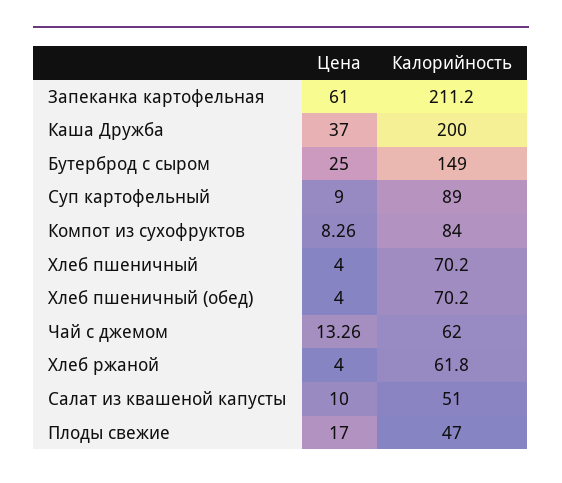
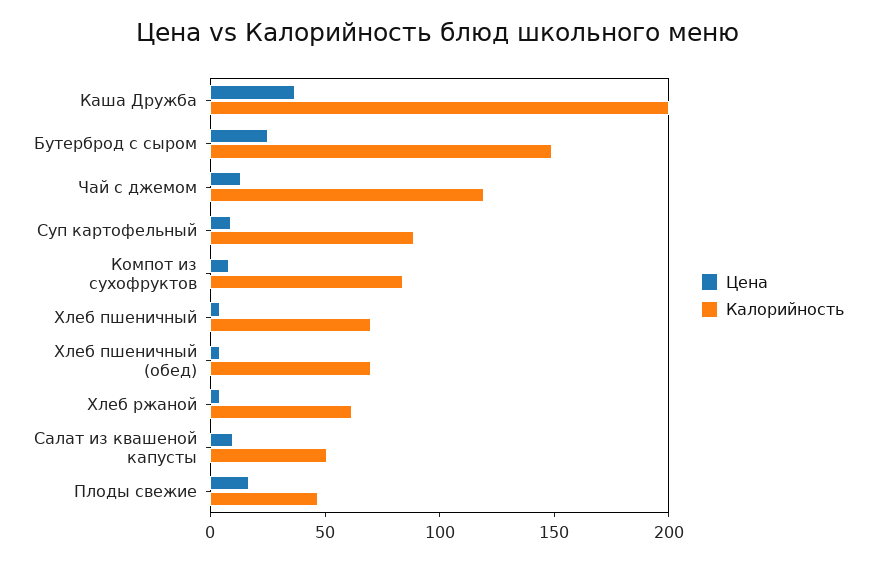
Цена, Запеканка картофельная: 61 -> none
Калорийность, Запеканка картофельная: 211.2 -> none
Калорийность, Чай с джемом: 62 -> 120

